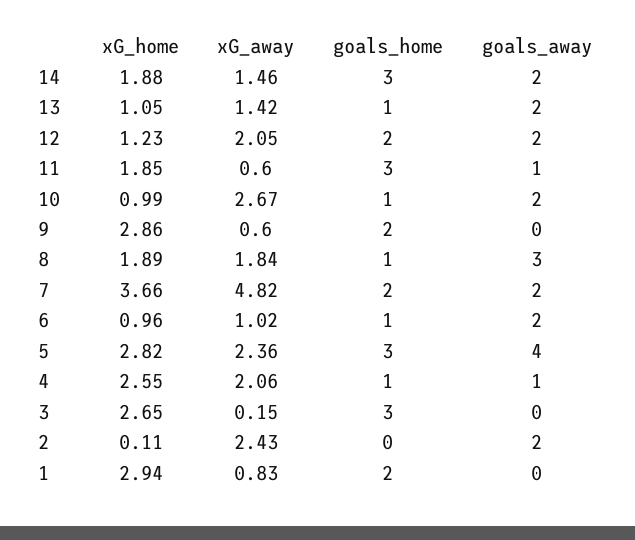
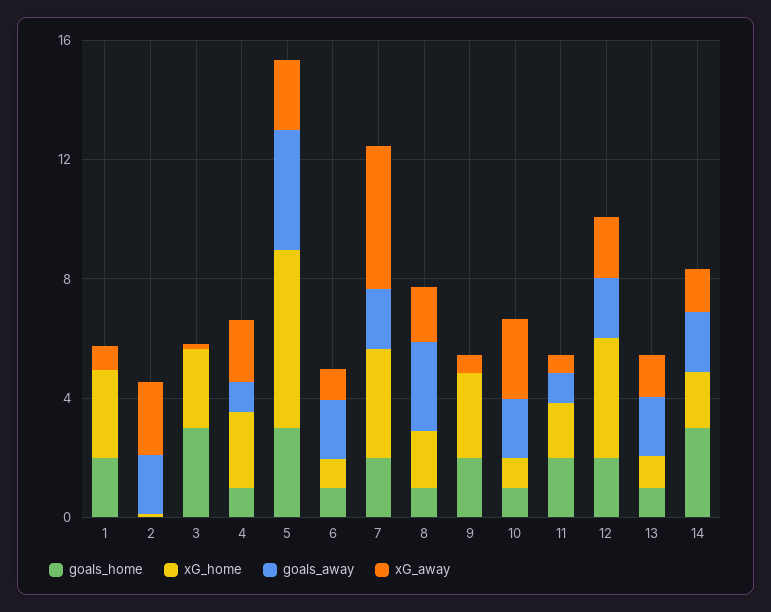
xG_home, 12: 1.23 -> 4
goals_home, 11: 3 -> 2
xG_home, 5: 2.82 -> 6

